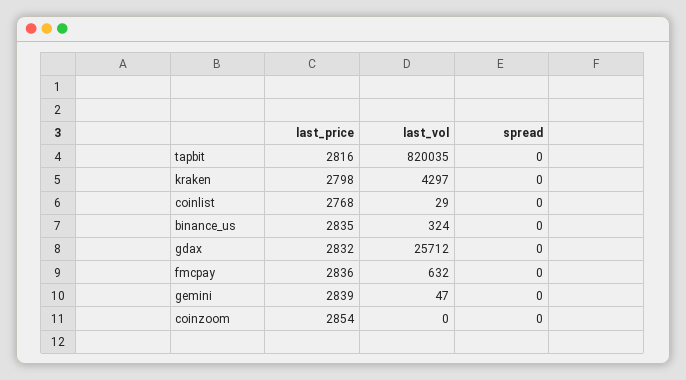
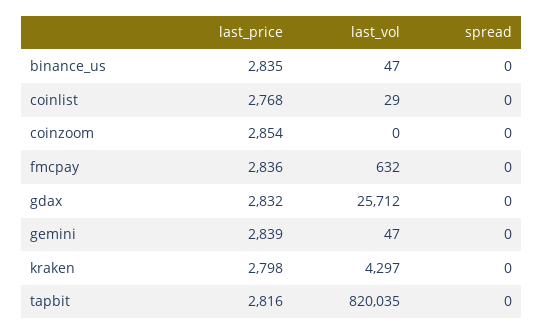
last_vol, binance_us: 324 -> 47

